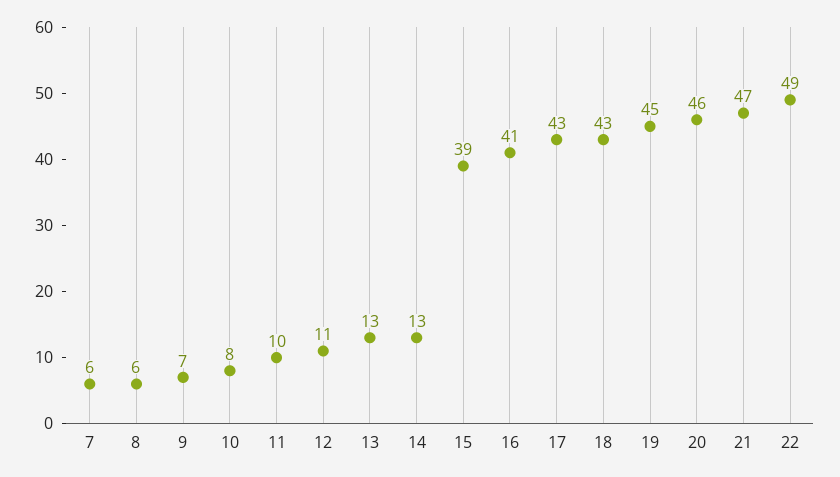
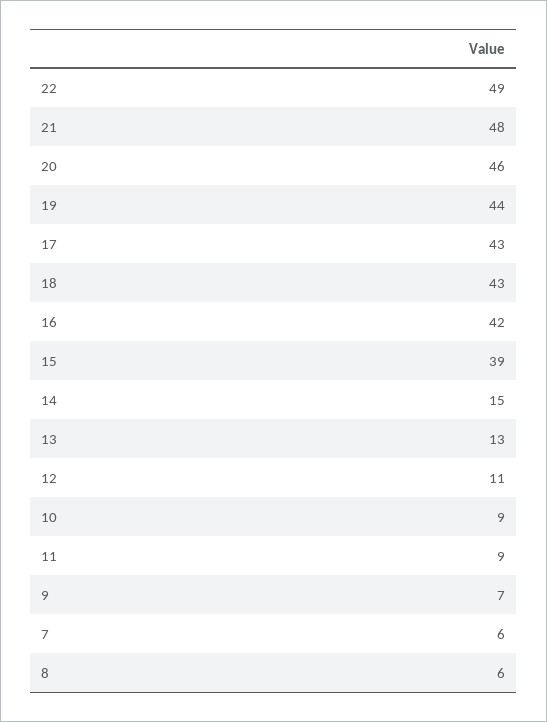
10: 8 -> 9
11: 10 -> 9
14: 13 -> 15
16: 41 -> 42
19: 45 -> 44
21: 47 -> 48

